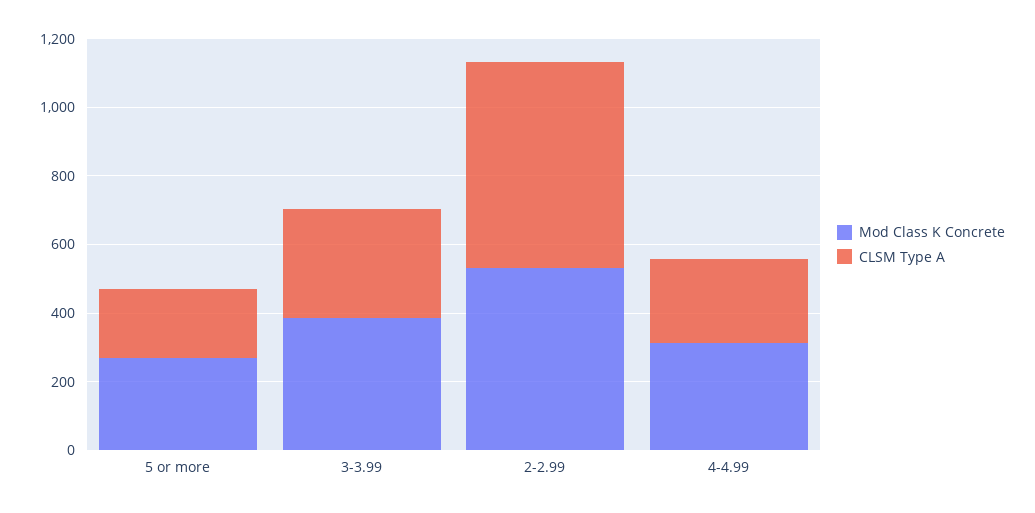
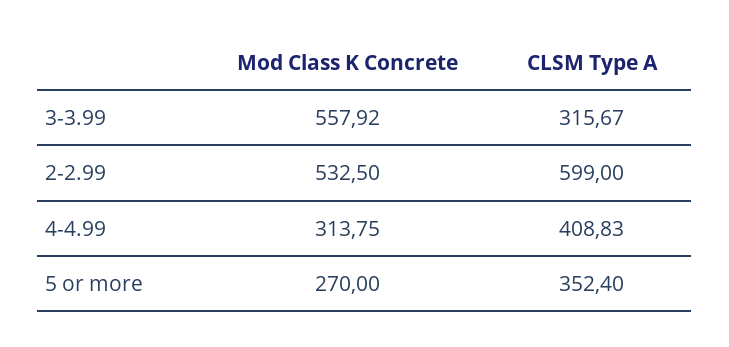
CLSM Type A, 5 or more: 200 -> 352.4
Mod Class K Concrete, 3-3.99: 400 -> 557.92
CLSM Type A, 4-4.99: 250 -> 408.83

